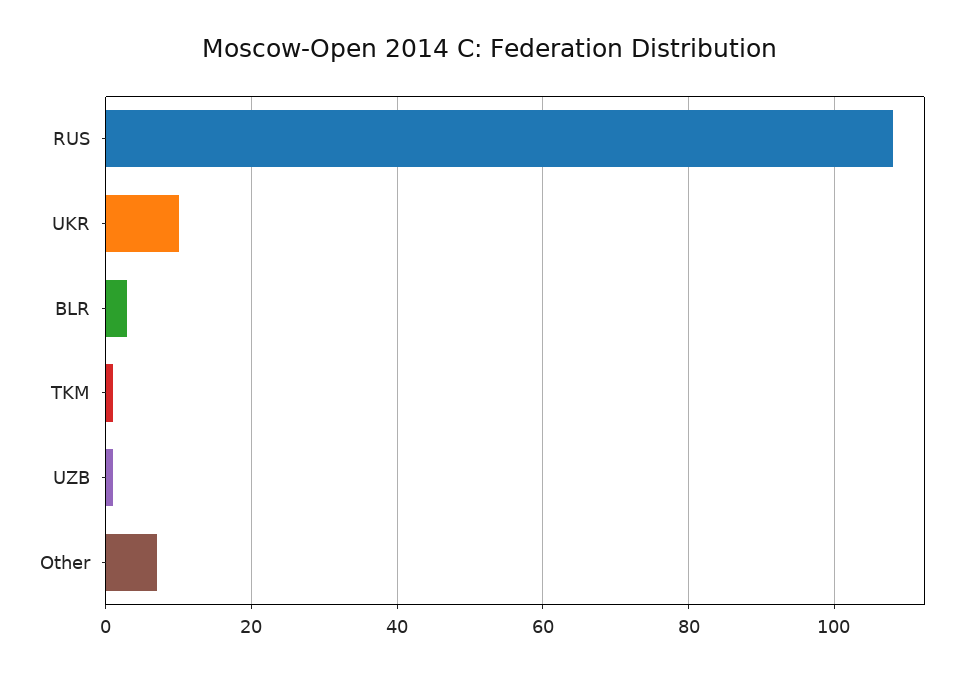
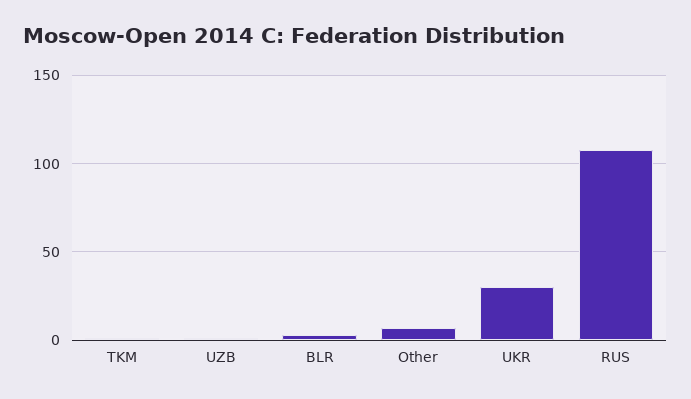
UKR: 10 -> 30

